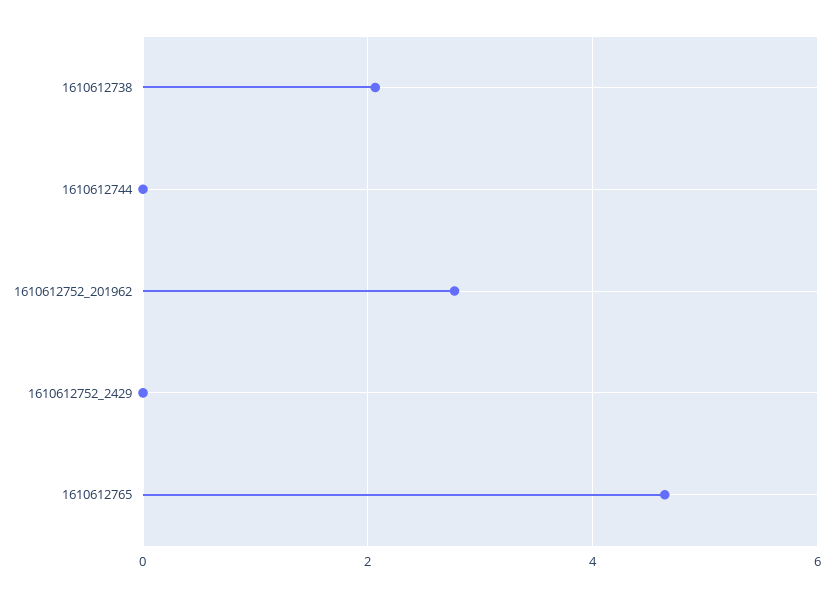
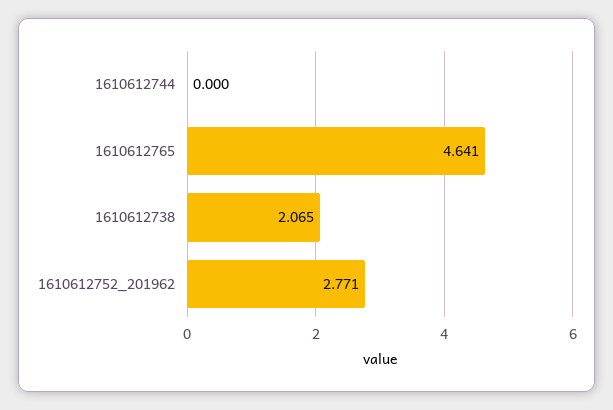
1610612752_2429: 0 -> none

